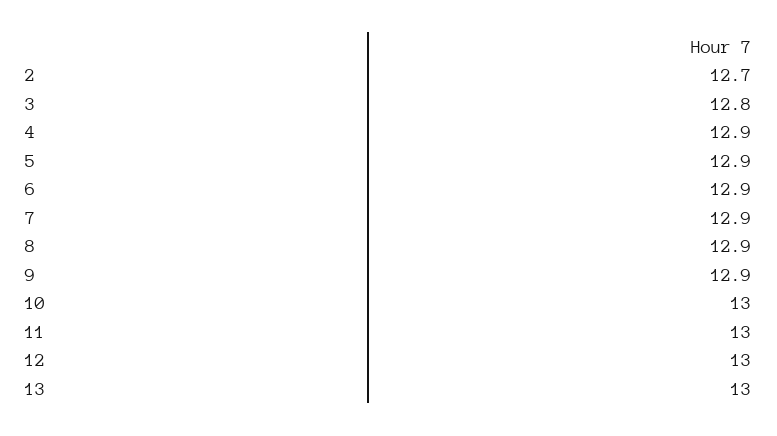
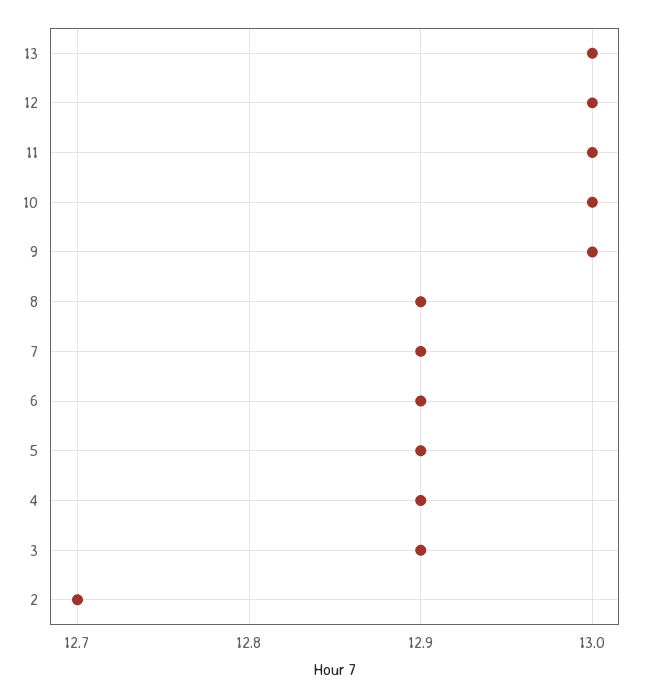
3: 12.8 -> 12.9
9: 12.9 -> 13

